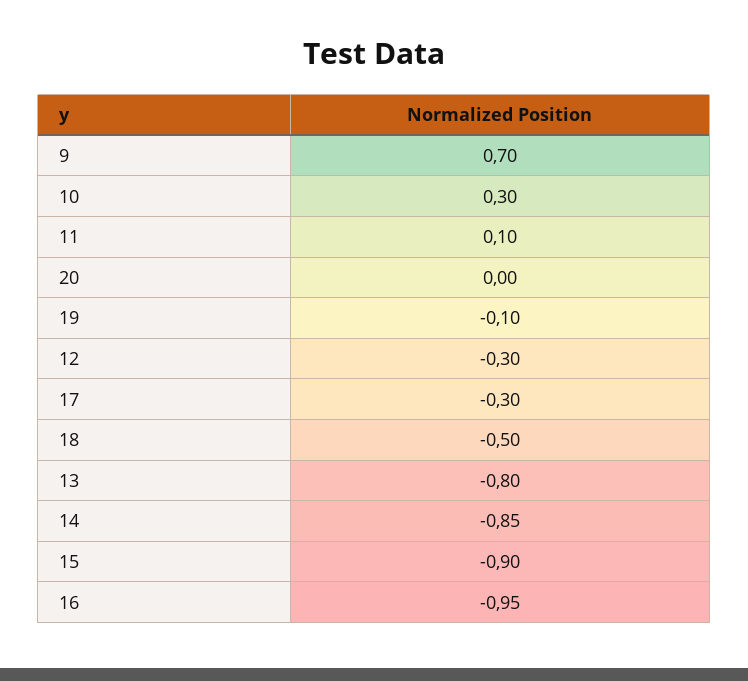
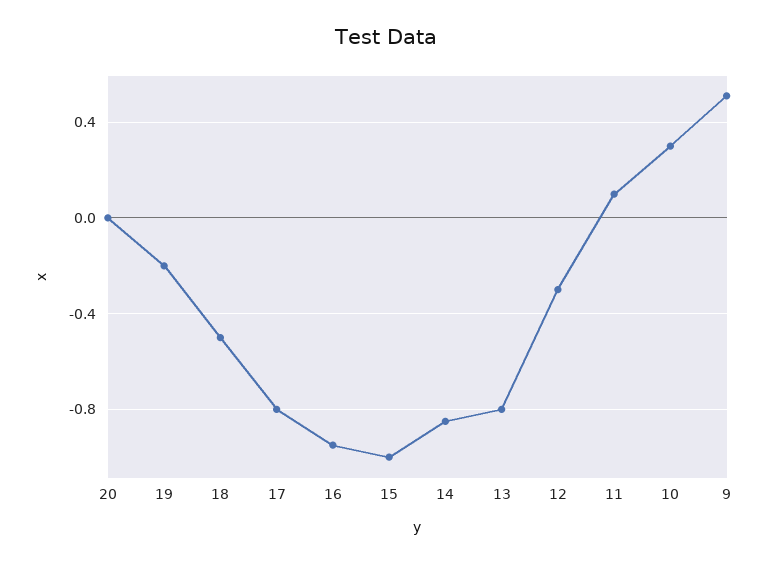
9: 0.7 -> 0.5
19: -0.1 -> -0.2
17: -0.3 -> -0.8
15: -0.9 -> -1

